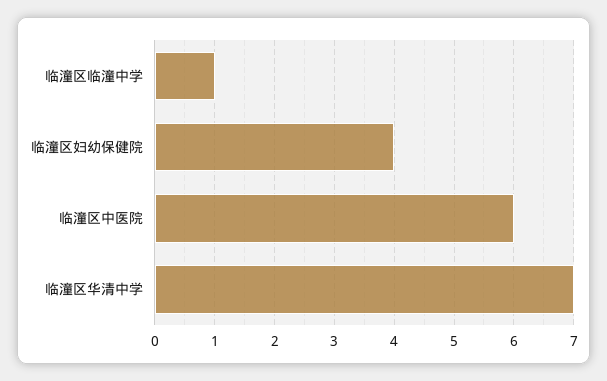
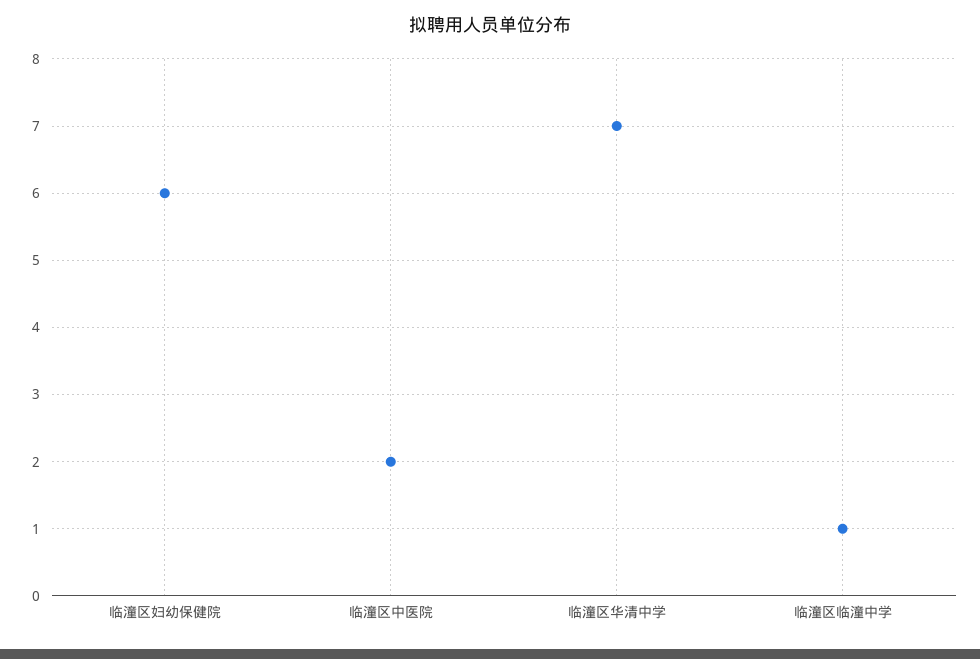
临潼区妇幼保健院: 4 -> 6
临潼区中医院: 6 -> 2

